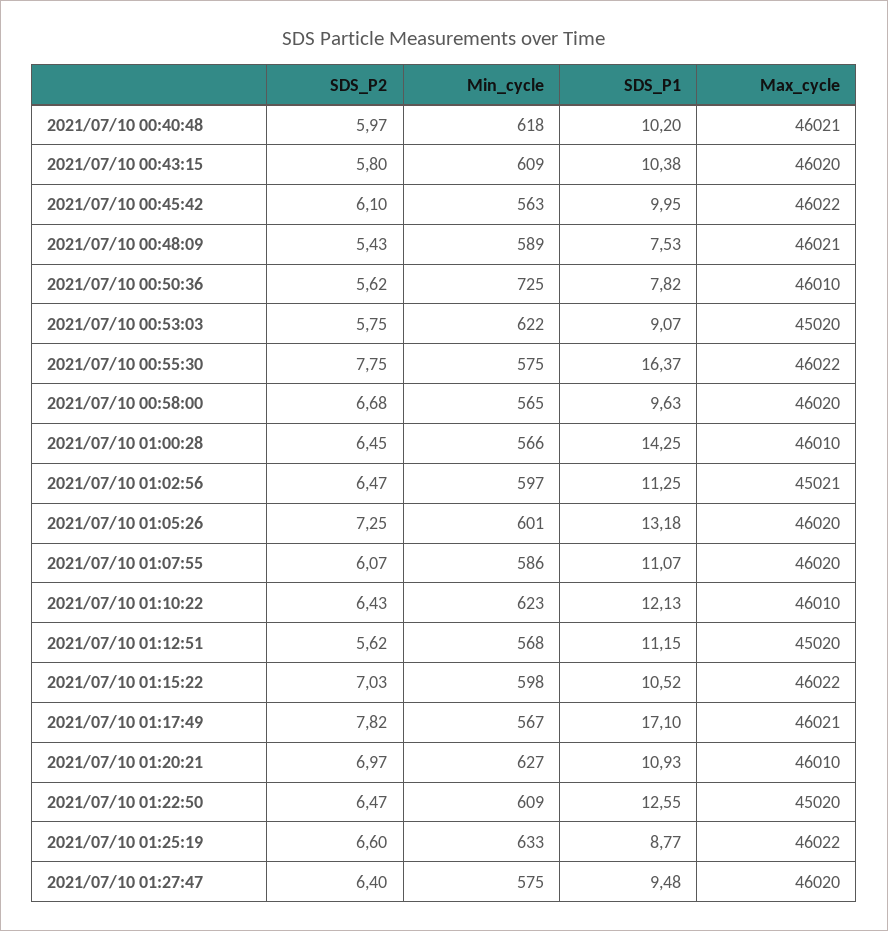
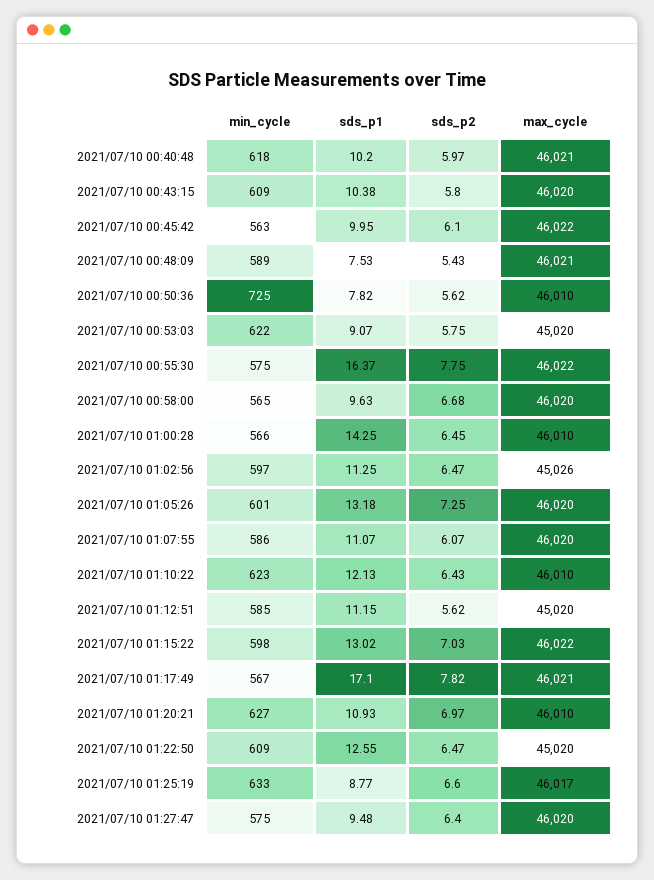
Max_cycle, 2021/07/10 01:02:56: 45021 -> 45026
Min_cycle, 2021/07/10 01:12:51: 568 -> 585
SDS_P1, 2021/07/10 01:15:22: 10.52 -> 13.02
Max_cycle, 2021/07/10 01:25:19: 46022 -> 46017

